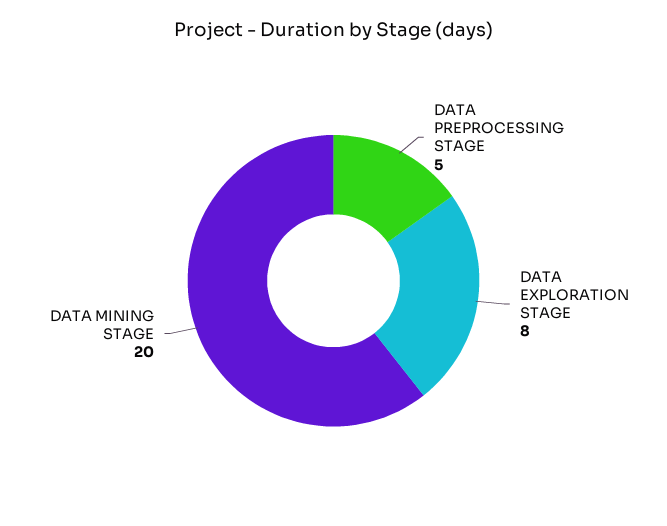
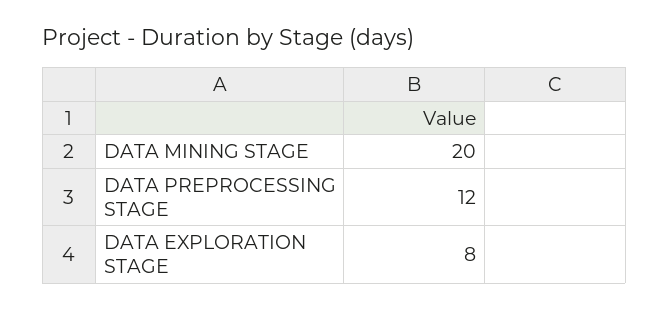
DATA PREPROCESSING STAGE: 5 -> 12

